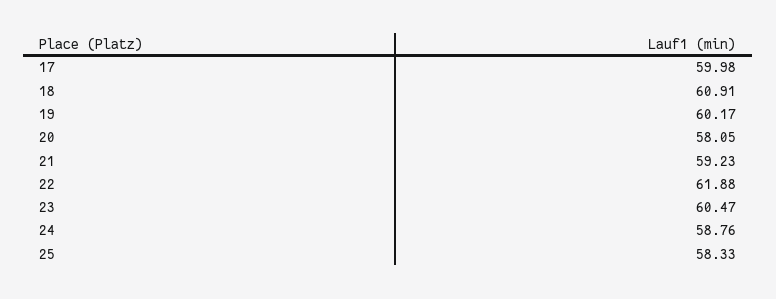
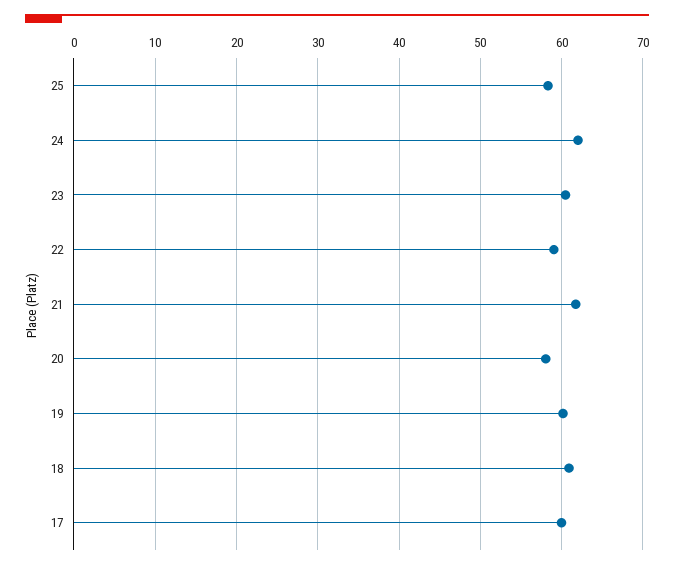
21: 59.23 -> 62
22: 61.88 -> 59
24: 58.76 -> 62

